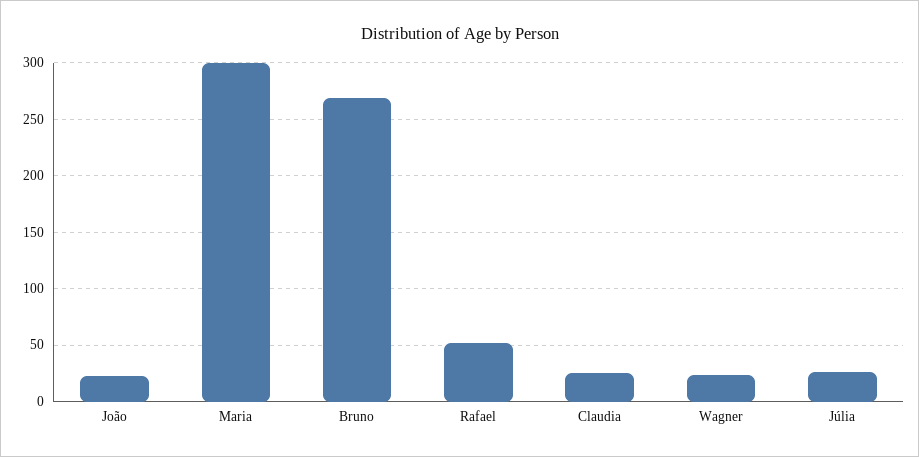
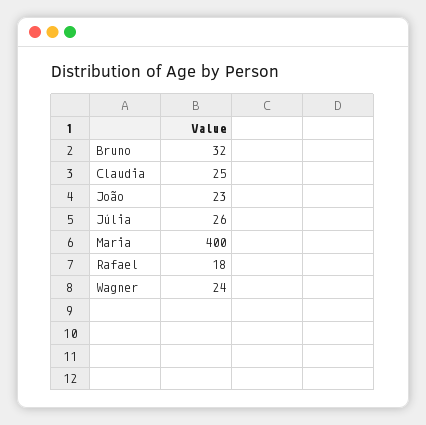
Maria: 300 -> 400
Bruno: 270 -> 32
Rafael: 50 -> 18

